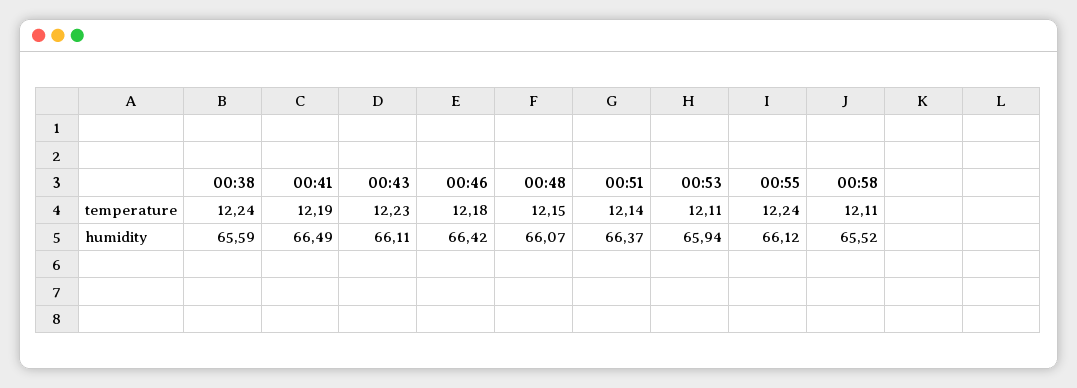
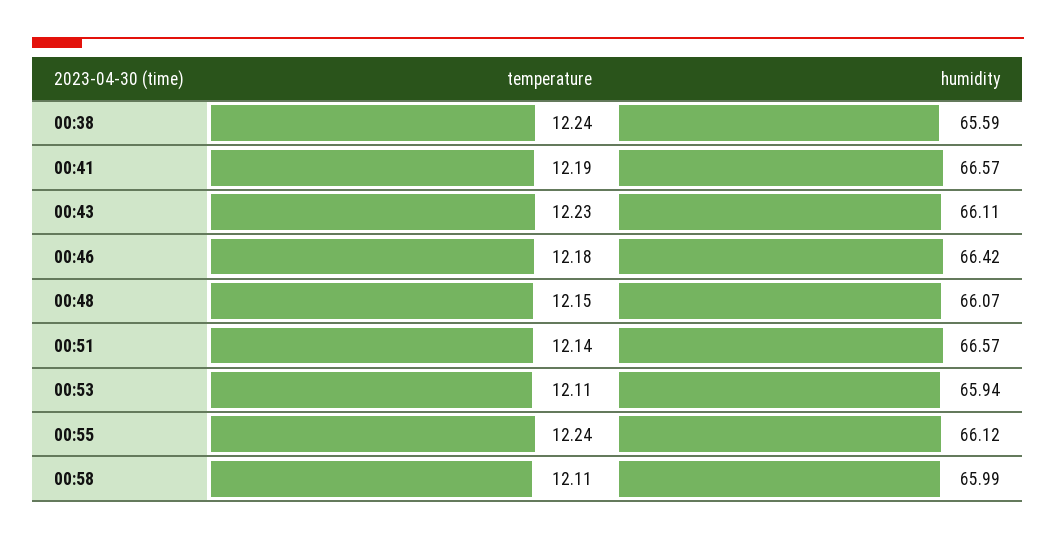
00:41, humidity: 66.49 -> 66.57
00:51, humidity: 66.37 -> 66.57
00:58, humidity: 65.52 -> 65.99

